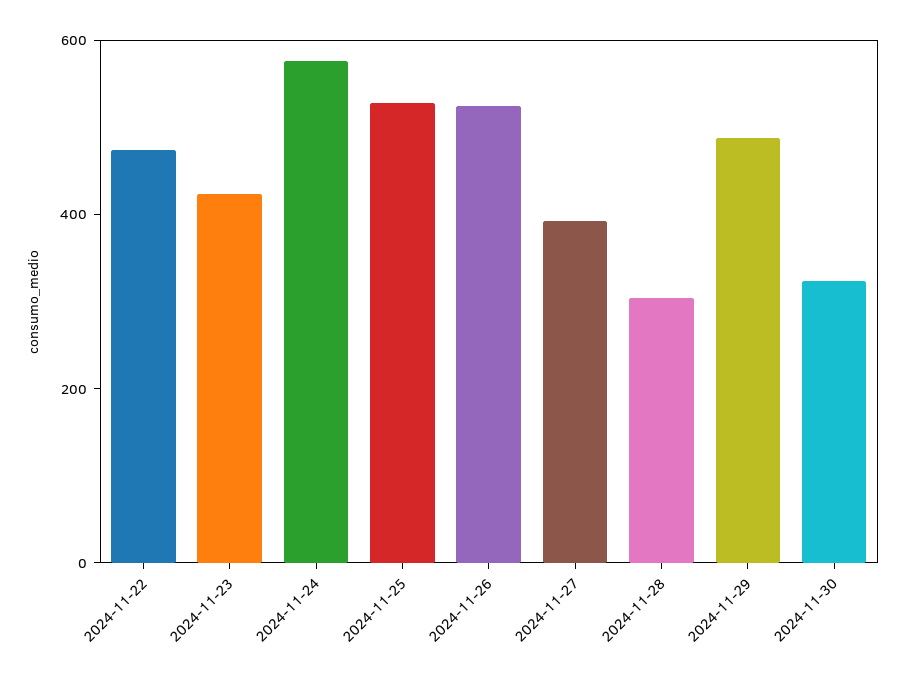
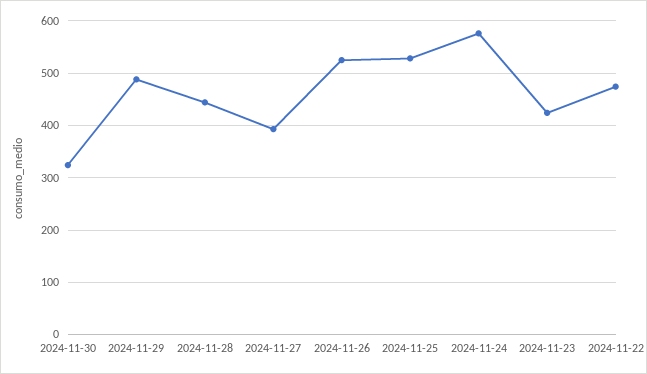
2024-11-28: 300 -> 440

